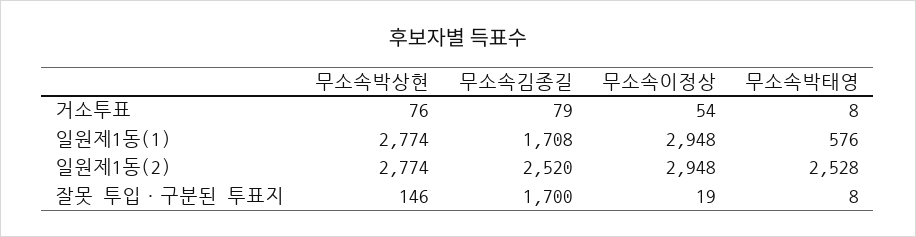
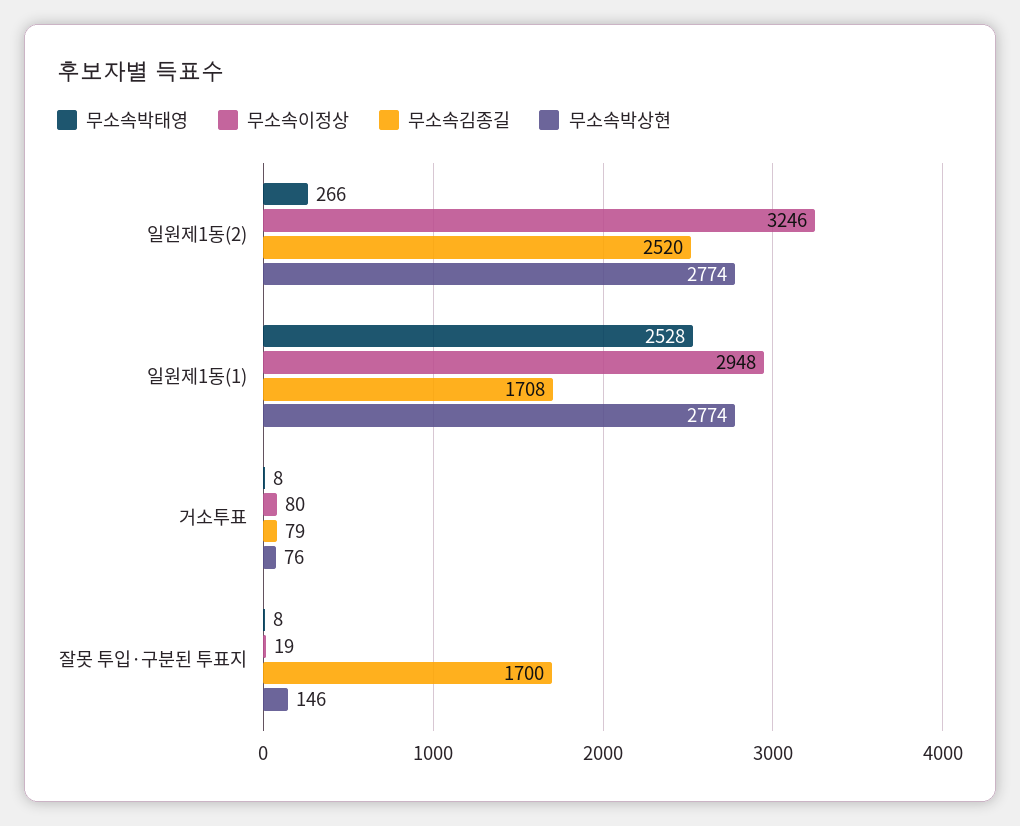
무소속이정상, 거소투표: 54 -> 80
무소속박태영, 일원제1동(1): 576 -> 2528
무소속이정상, 일원제1동(2): 2948 -> 3246
무소속박태영, 일원제1동(2): 2528 -> 266

